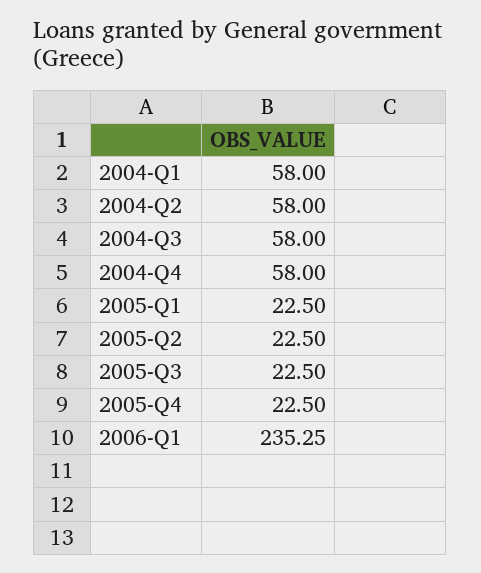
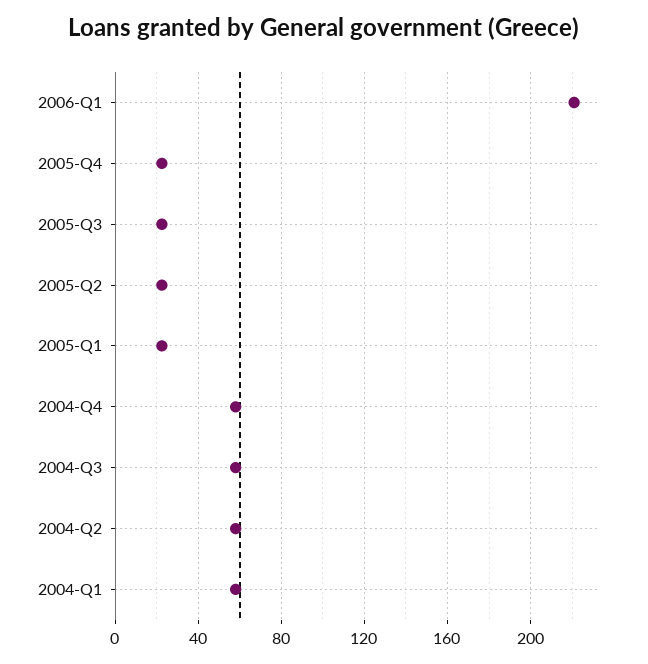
2006-Q1: 235.25 -> 220

